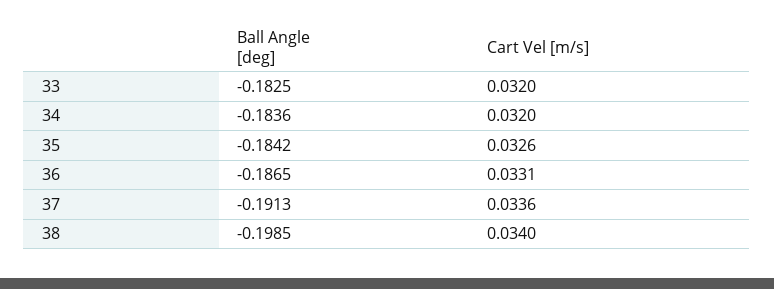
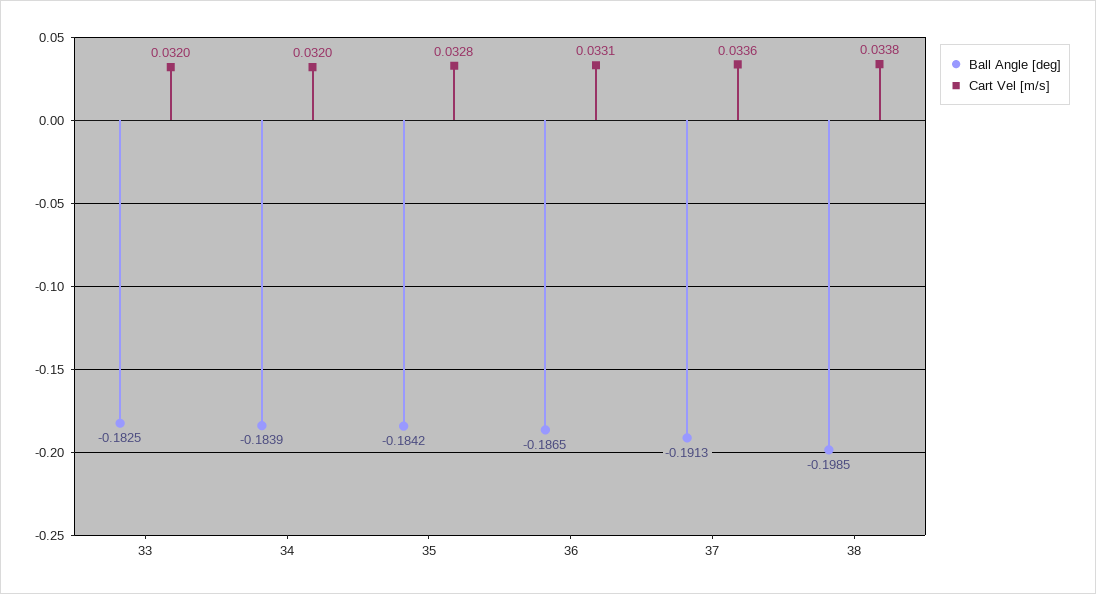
Ball Angle [deg], 34: -0.1836 -> -0.1839
Cart Vel [m/s], 35: 0.0326 -> 0.0328
Cart Vel [m/s], 38: 0.034 -> 0.0338

